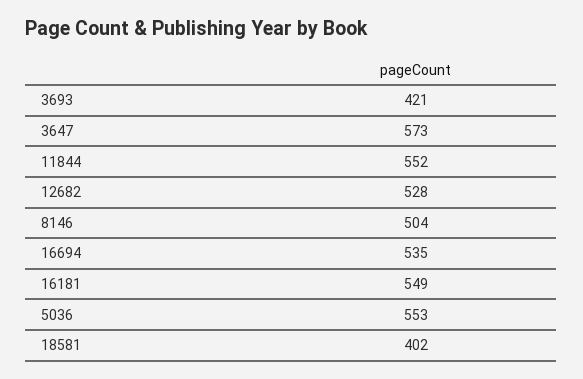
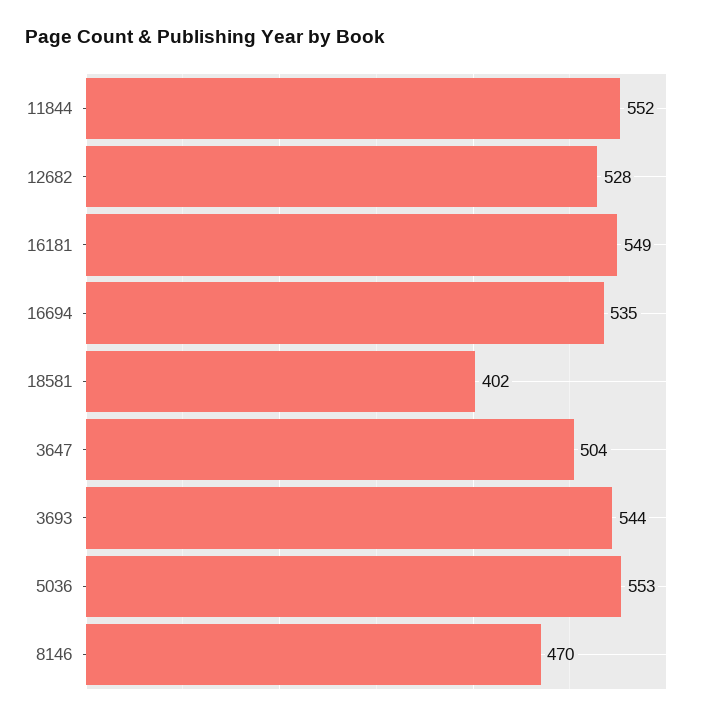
3693: 421 -> 544
3647: 573 -> 504
8146: 504 -> 470

